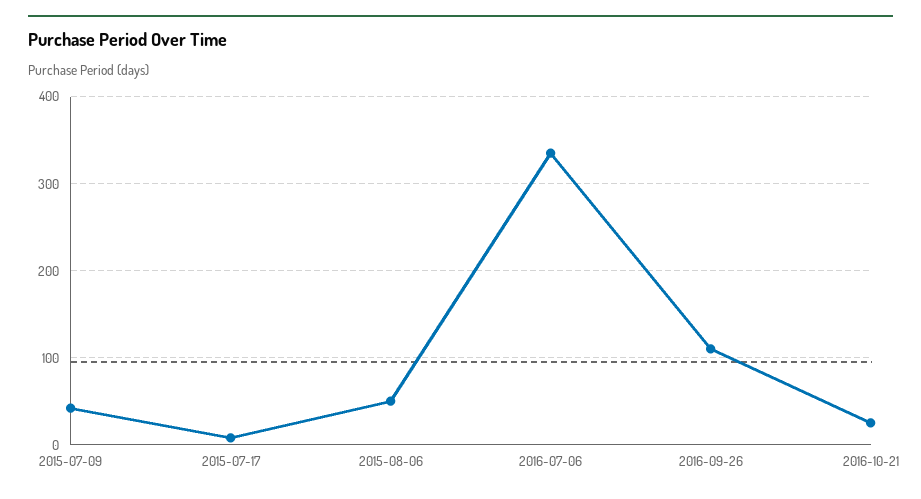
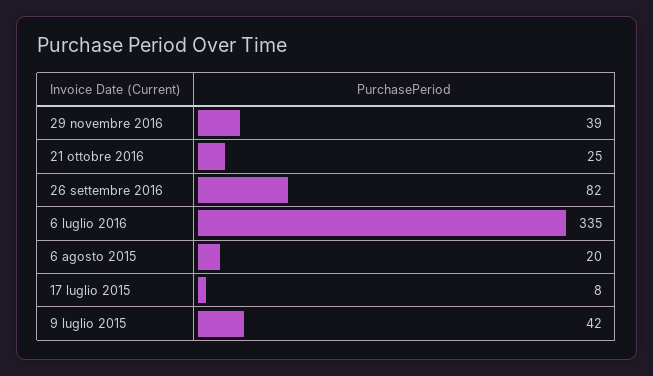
2015-08-06: 50 -> 20
2016-09-26: 110 -> 82
29 novembre 2016: none -> 39

